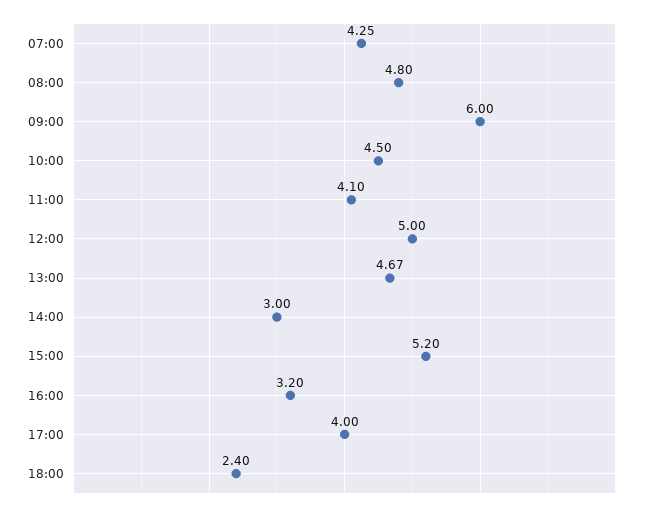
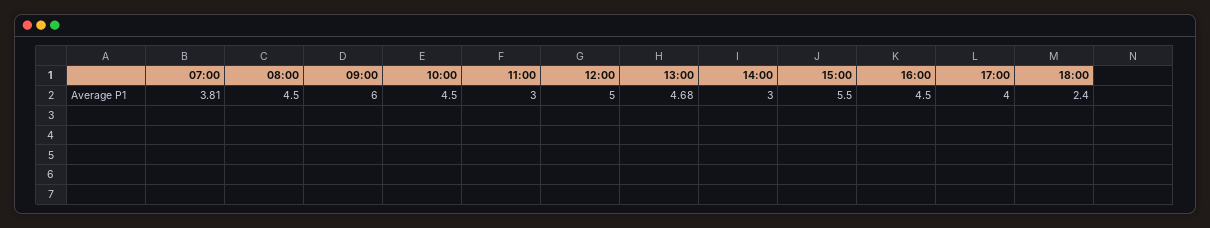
07:00: 4.25 -> 3.81
08:00: 4.8 -> 4.5
11:00: 4.1 -> 3
13:00: 4.67 -> 4.68
15:00: 5.2 -> 5.5
16:00: 3.2 -> 4.5

